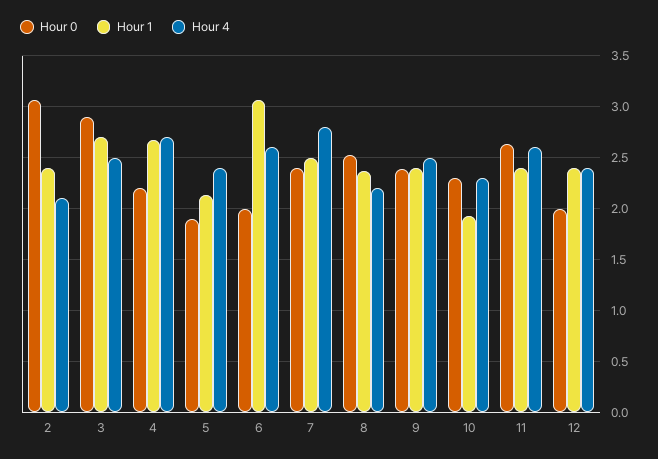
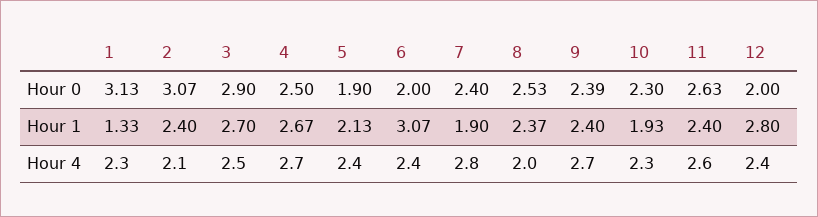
Hour 0, 4: 2.2 -> 2.5
Hour 4, 6: 2.6 -> 2.4
Hour 1, 7: 2.5 -> 1.9
Hour 4, 8: 2.2 -> 2
Hour 4, 9: 2.5 -> 2.7
Hour 1, 12: 2.4 -> 2.8
Hour 0, 1: none -> 3.13
Hour 1, 1: none -> 1.33
Hour 4, 1: none -> 2.3

